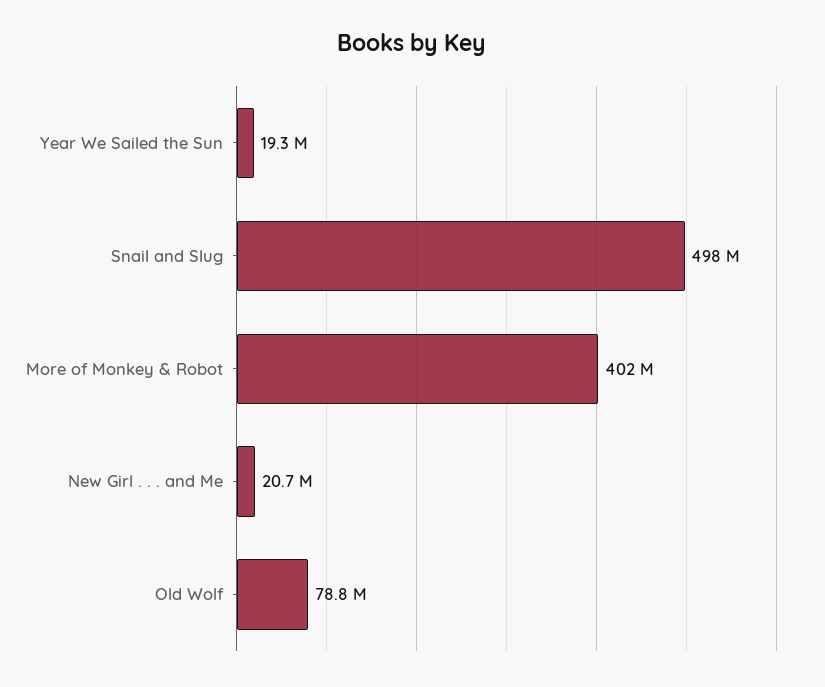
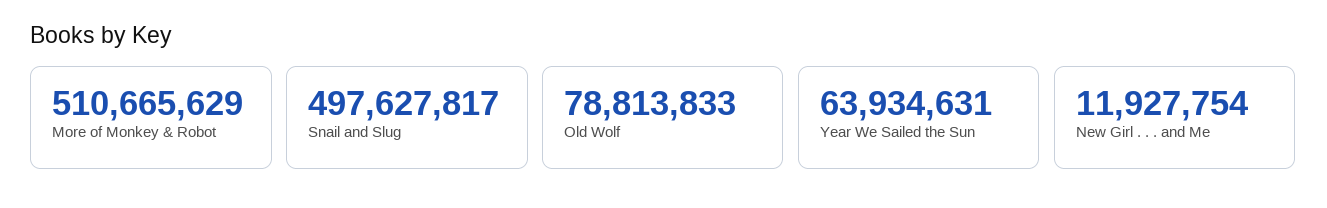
Year We Sailed the Sun: 19300000 -> 63934631
More of Monkey & Robot: 402000000 -> 510665629
New Girl . . . and Me: 20700000 -> 11927754

